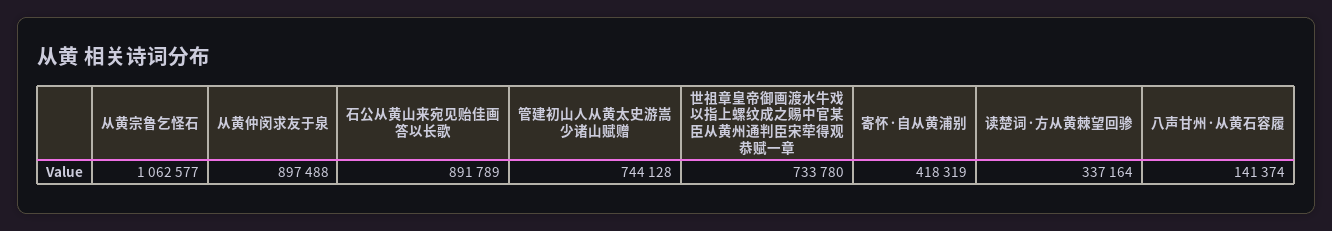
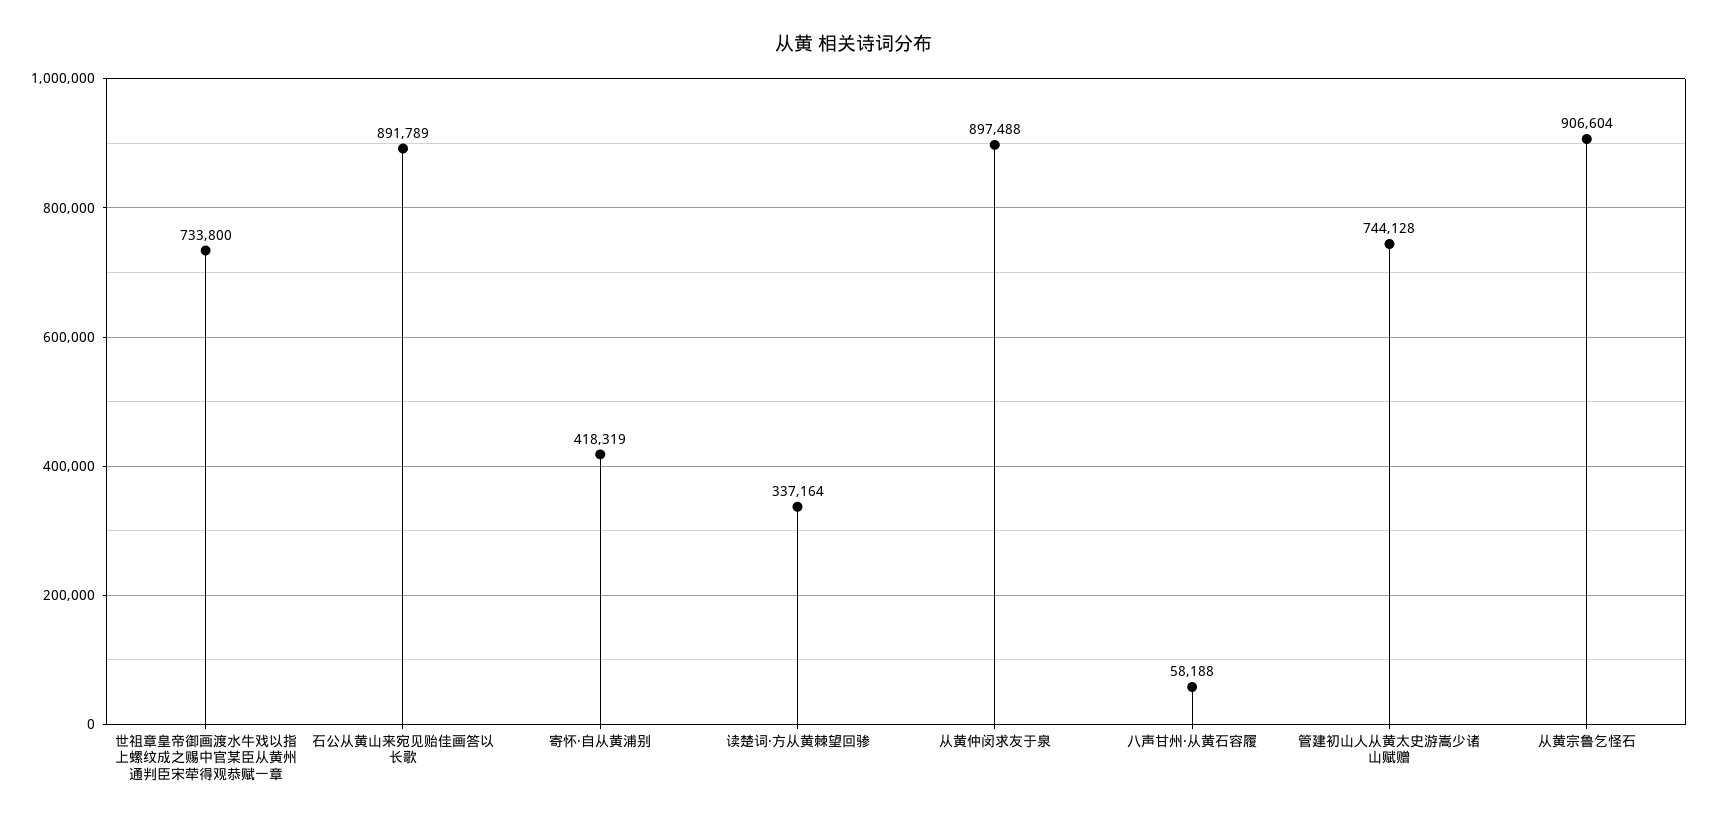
从黄宗鲁乞怪石: 1062577 -> 906604
世祖章皇帝御画渡水牛戏以指上螺纹成之赐中官某臣从黄州通判臣宋荦得观恭赋一章: 733780 -> 733800
八声甘州·从黄石容履: 141374 -> 58188

